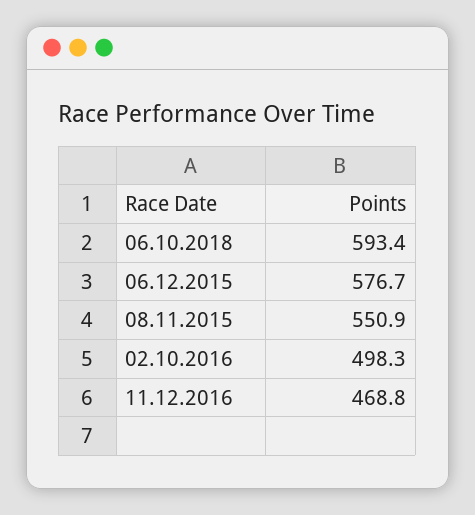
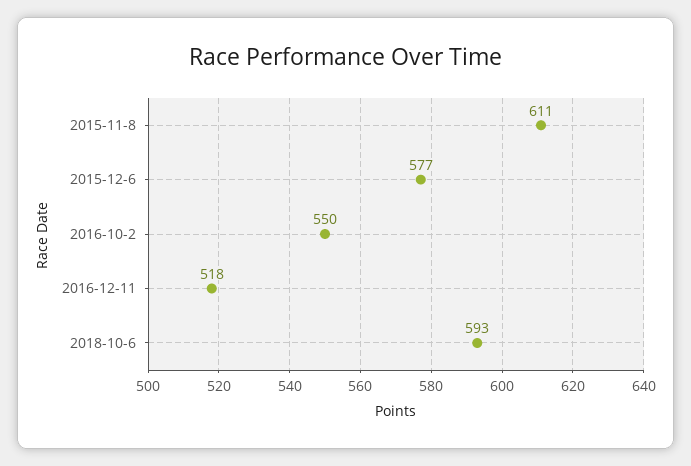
08.11.2015: 550.9 -> 611
02.10.2016: 498.3 -> 550
11.12.2016: 468.8 -> 518

